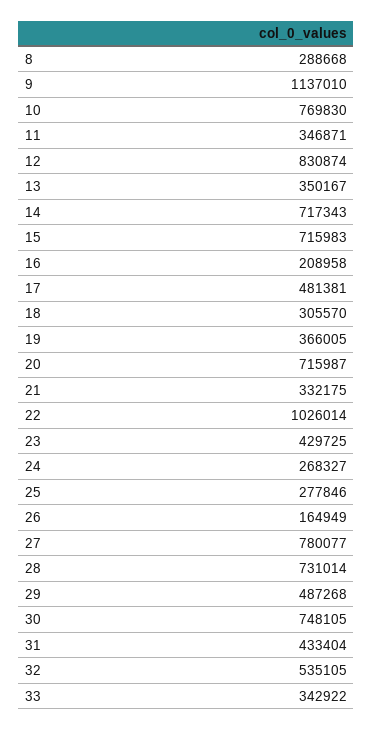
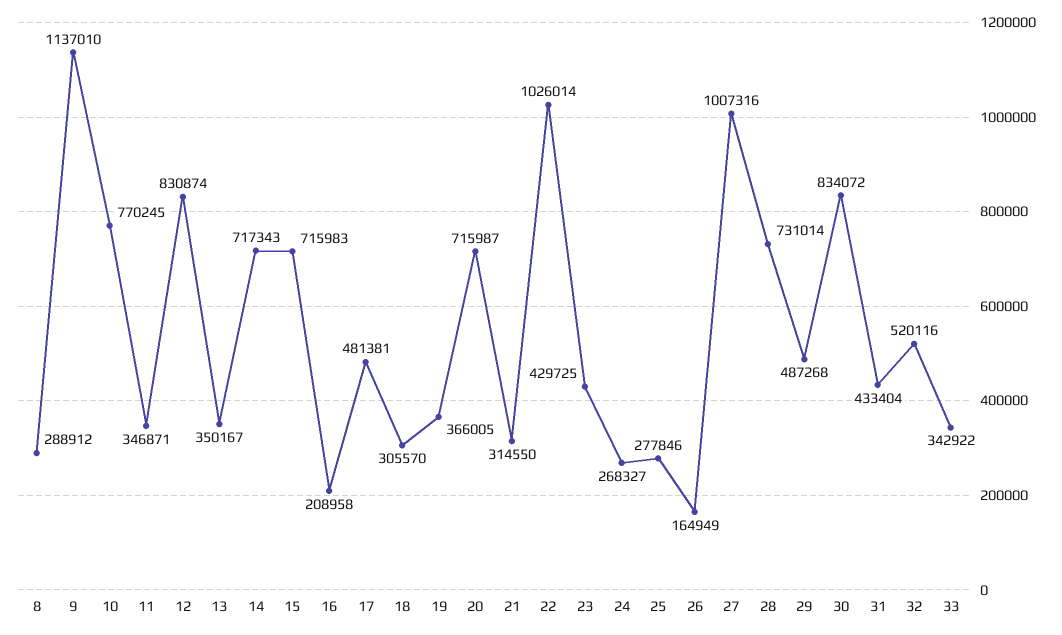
8: 288668 -> 288912
10: 769830 -> 770245
21: 332175 -> 314550
27: 780077 -> 1007316
30: 748105 -> 834072
32: 535105 -> 520116

